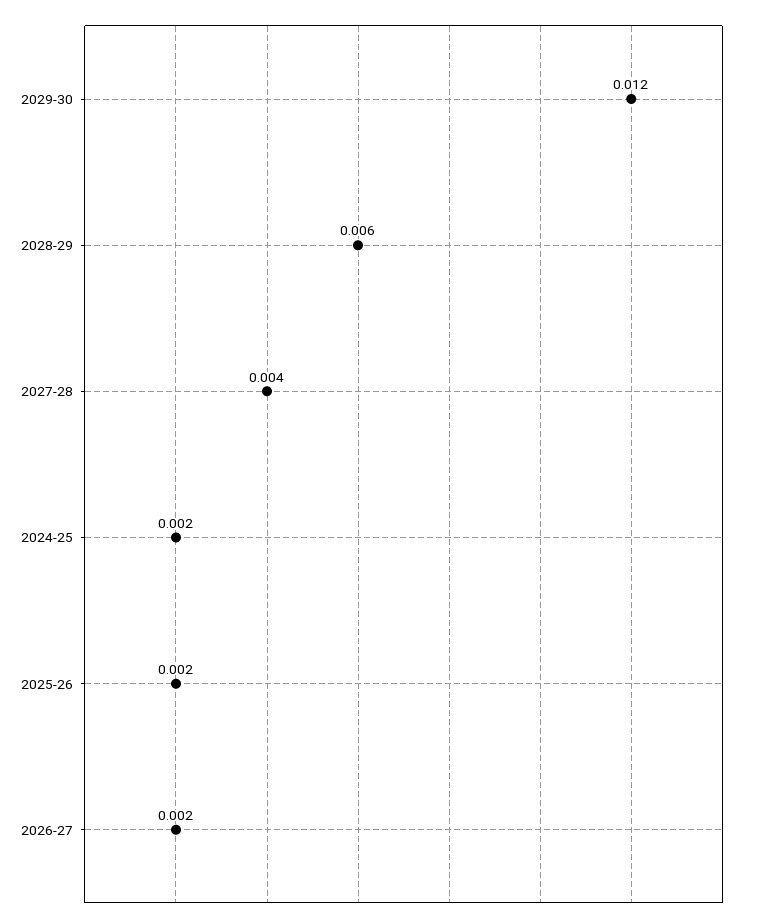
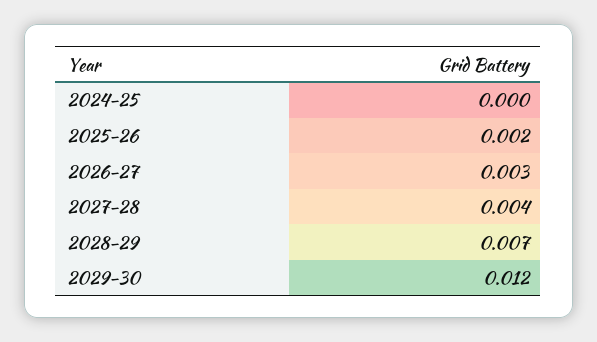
2028-29: 0.006 -> 0.007
2024-25: 0.002 -> 0
2026-27: 0.002 -> 0.003

